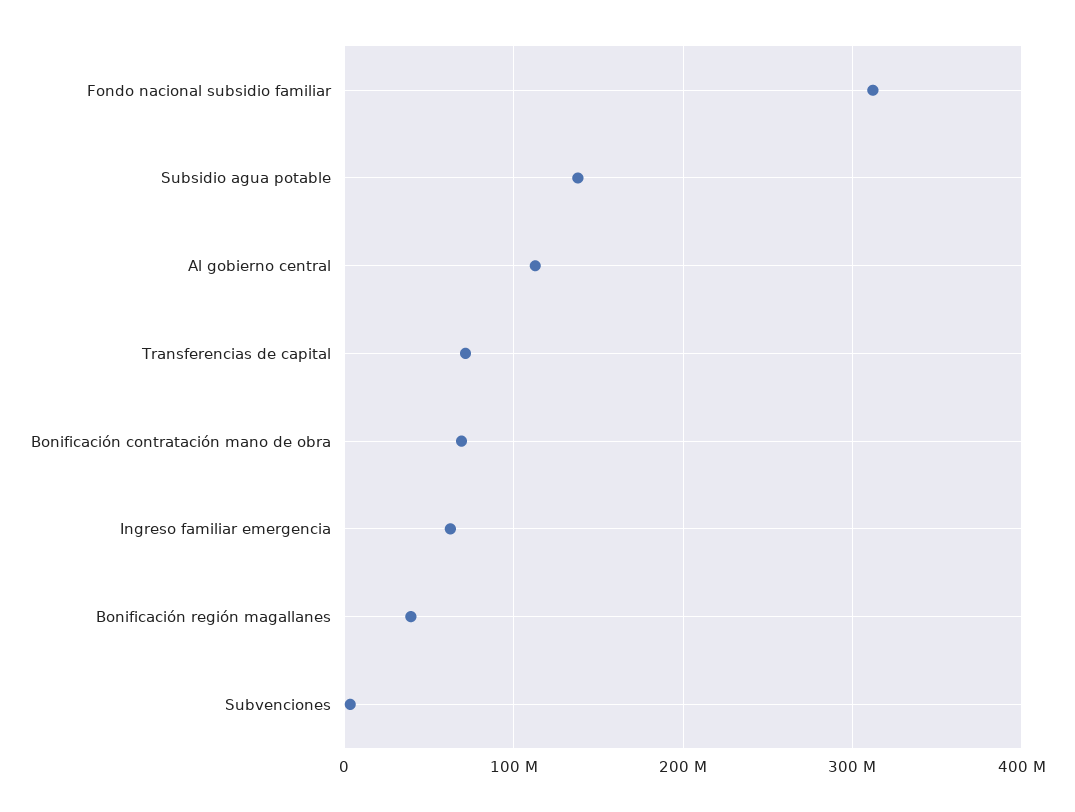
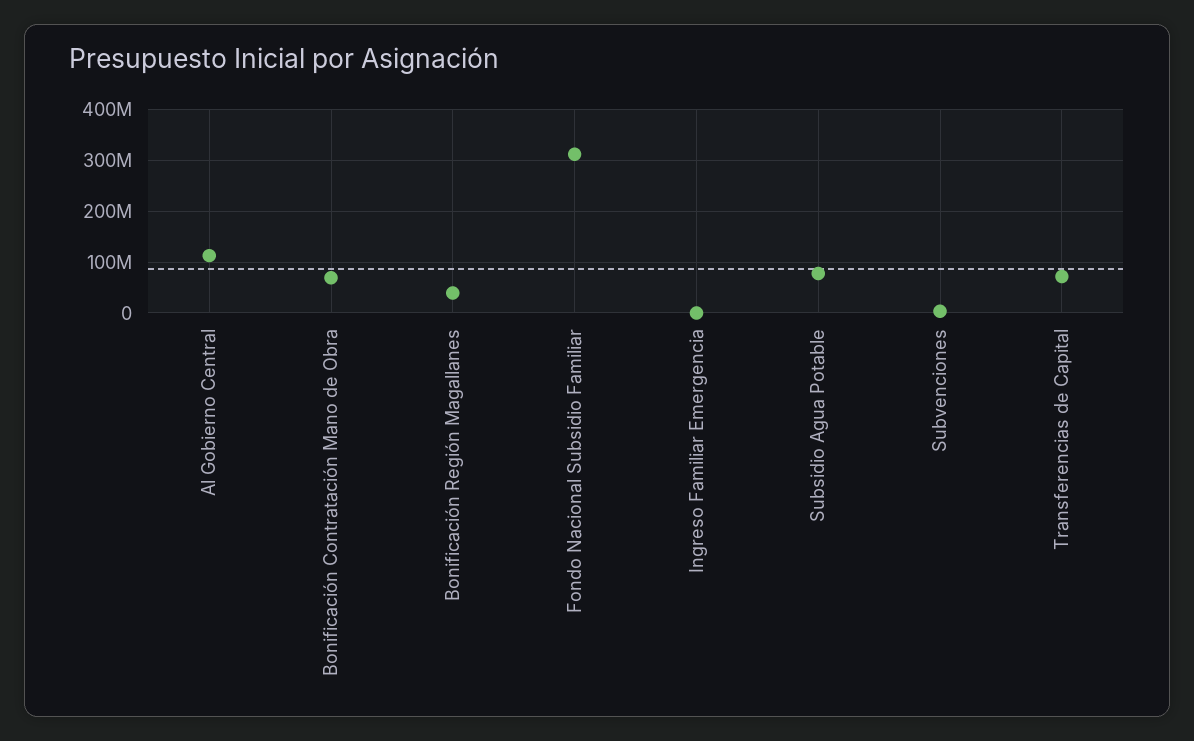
Subsidio agua potable: 140000000 -> 80000000
Ingreso familiar emergencia: 60000000 -> 0

